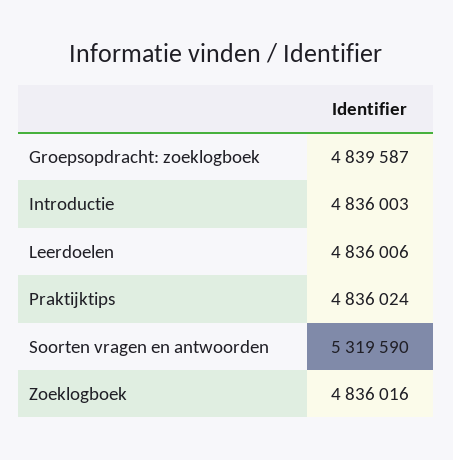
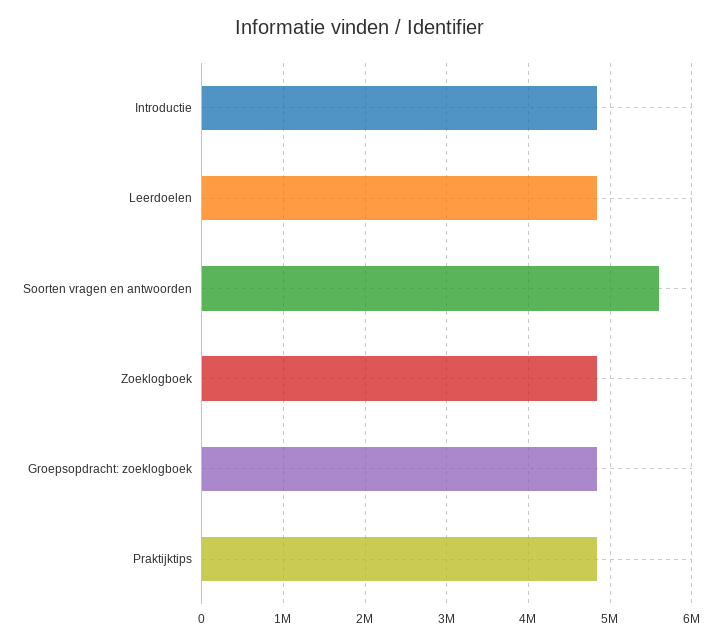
Soorten vragen en antwoorden: 5319590 -> 5600000

